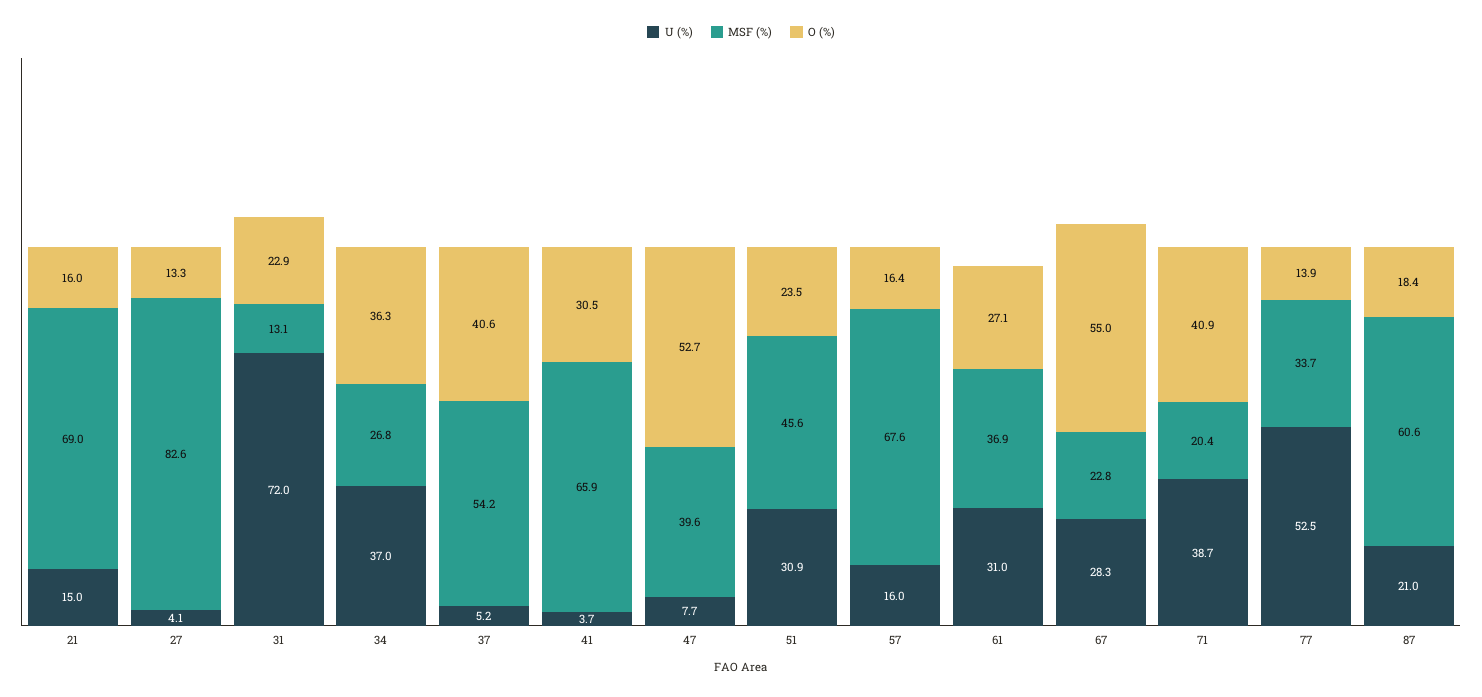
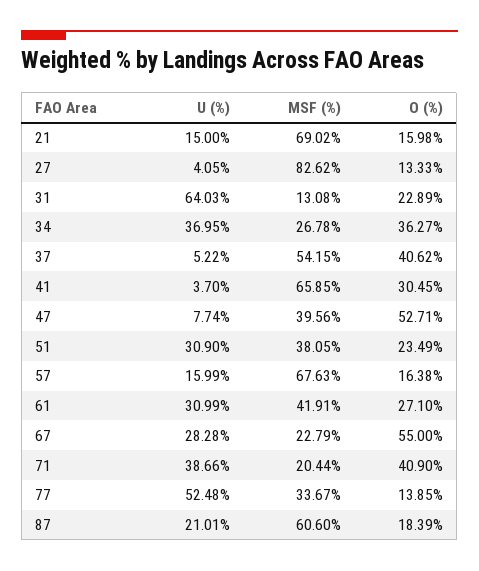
U (%), 31: 72 -> 64.03
MSF (%), 51: 45.6 -> 38.05
MSF (%), 61: 36.9 -> 41.91

